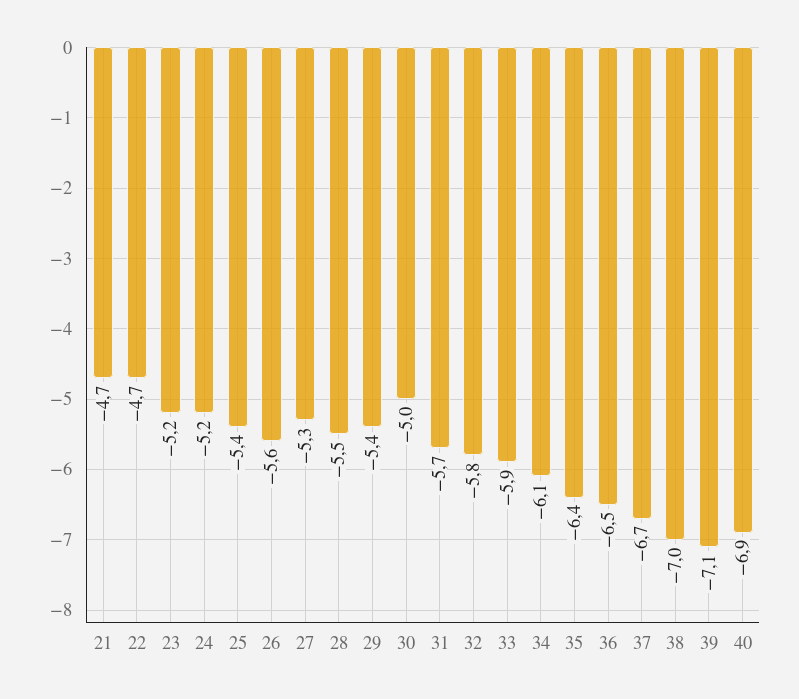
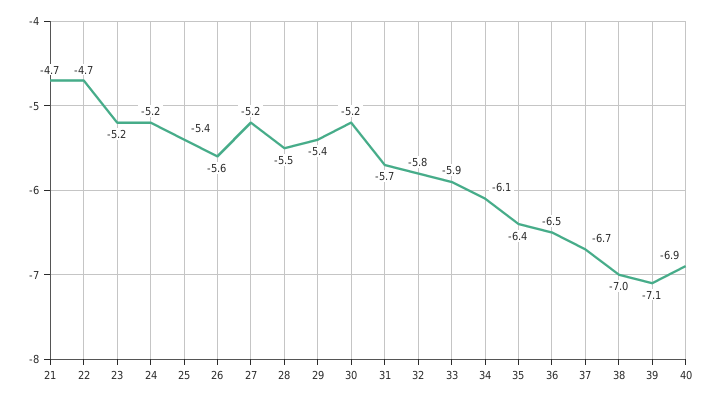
27: -5.3 -> -5.2
30: -5 -> -5.2

